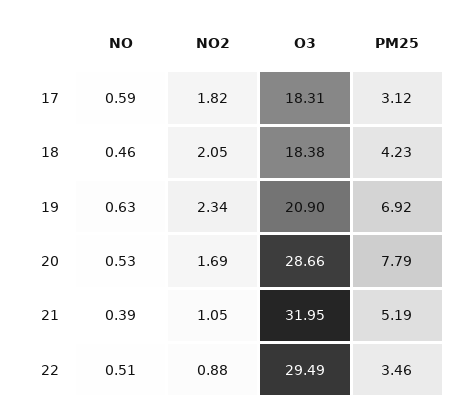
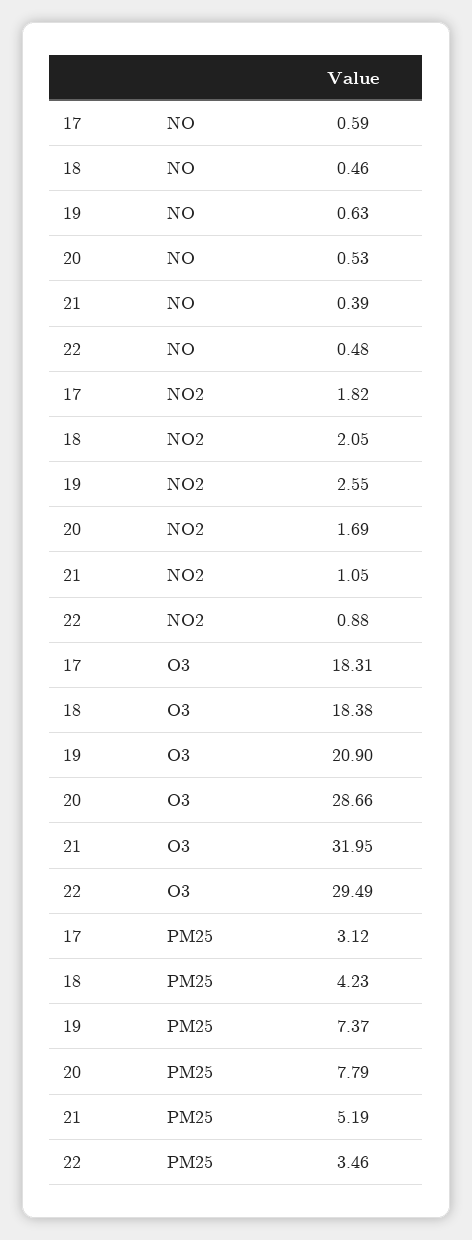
NO2, 19: 2.34 -> 2.55
PM25, 19: 6.92 -> 7.37
NO, 22: 0.51 -> 0.48

